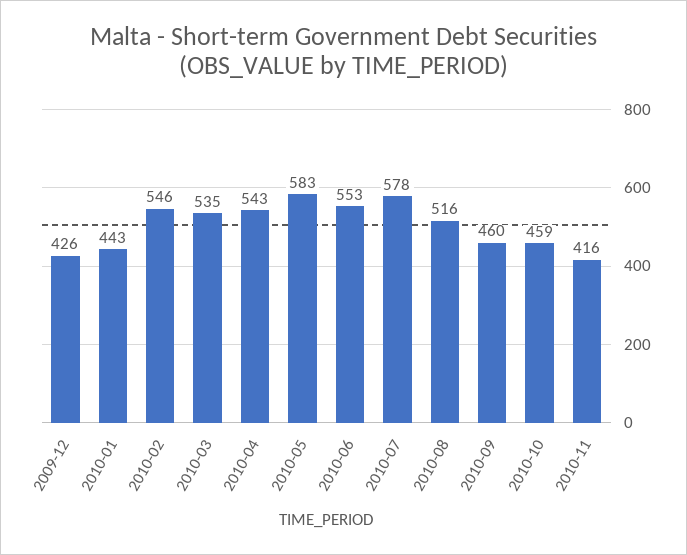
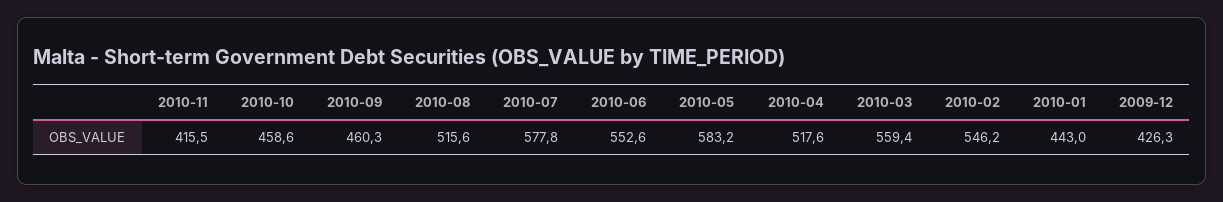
2010-03: 535 -> 559.4
2010-04: 543 -> 517.6

